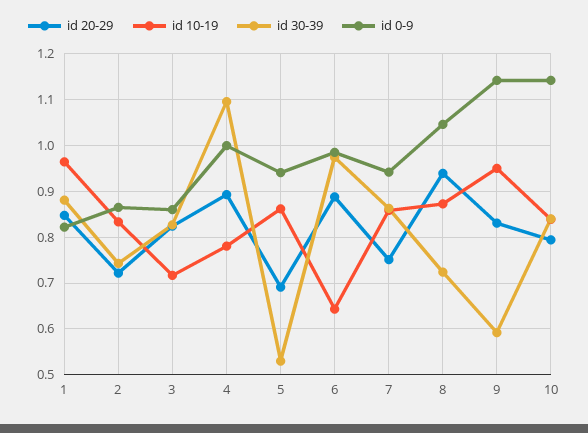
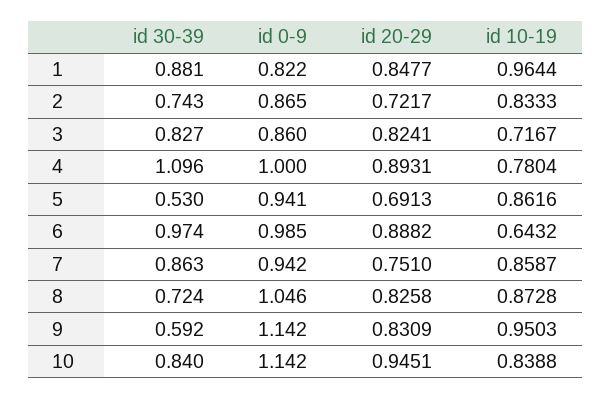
id 20-29, 8: 0.94 -> 0.8258
id 20-29, 10: 0.8 -> 0.9451

